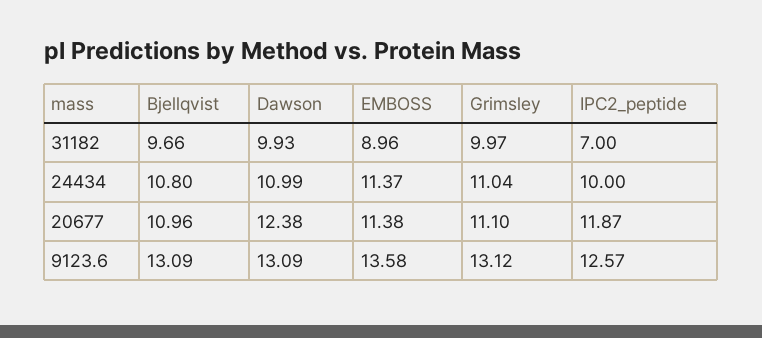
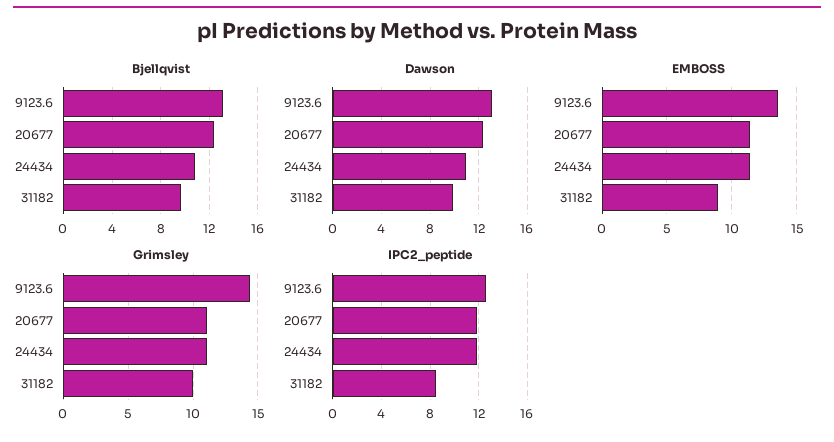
IPC2_peptide, 31182: 7 -> 8.5
IPC2_peptide, 24434: 10 -> 12
Bjellqvist, 20677: 10.96 -> 12.5
Grimsley, 9123.6: 13.12 -> 14.5

